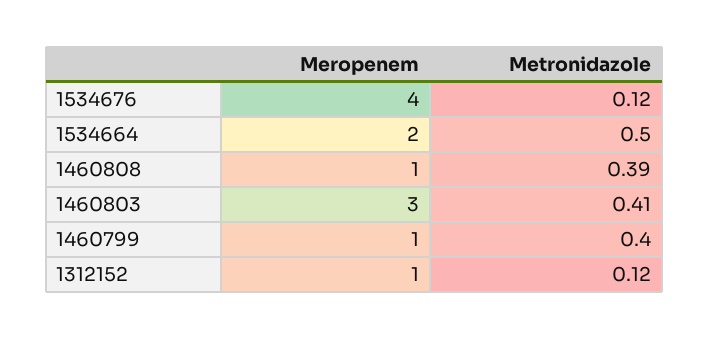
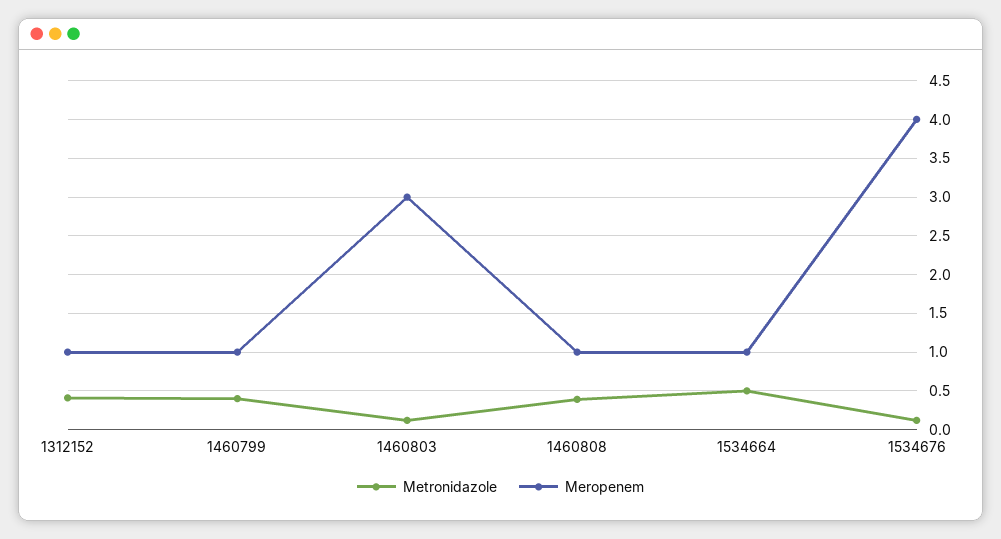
Meropenem, 1534664: 2 -> 1
Metronidazole, 1460803: 0.41 -> 0.1
Metronidazole, 1312152: 0.12 -> 0.4

